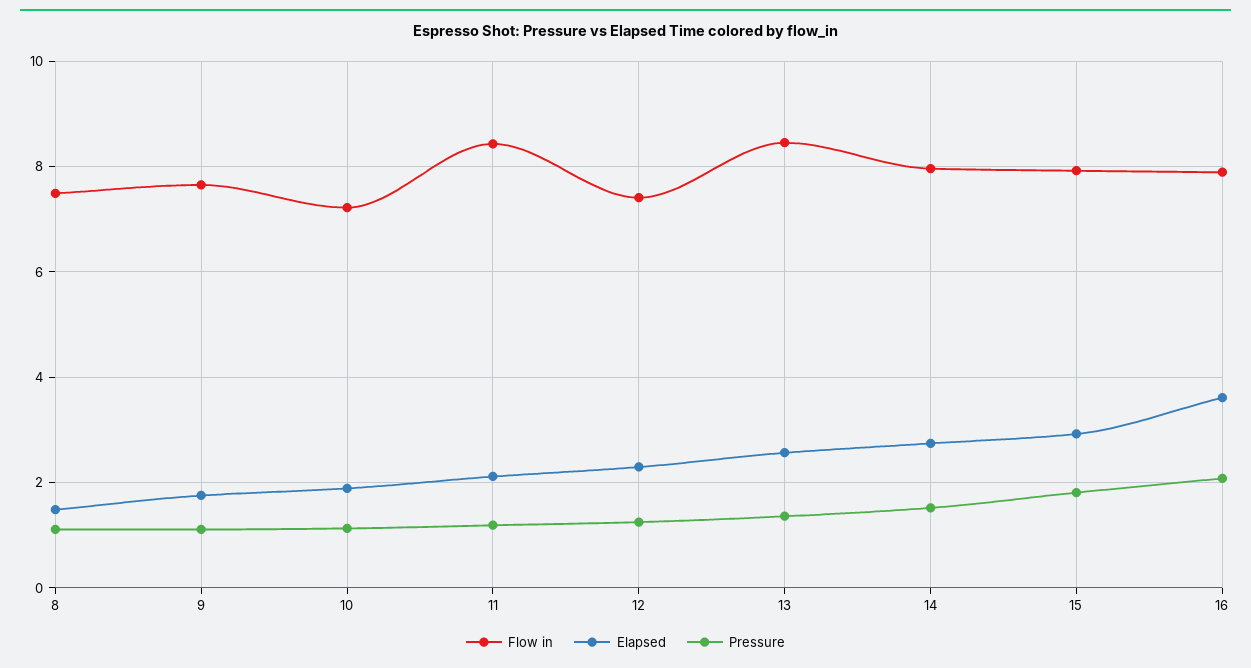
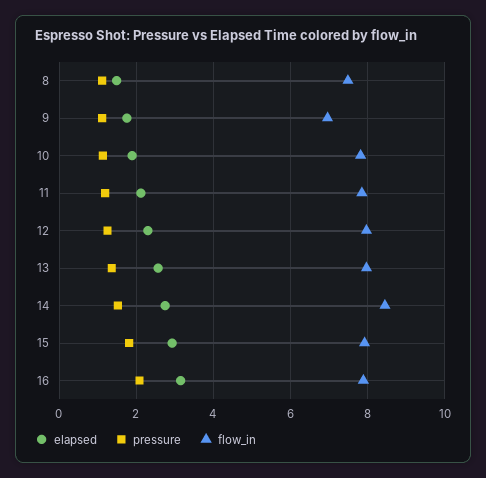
Flow in, 9: 7.6 -> 7
Flow in, 10: 7.2 -> 7.8
Flow in, 11: 8.4 -> 7.8
Flow in, 12: 7.4 -> 8
Flow in, 13: 8.4 -> 8
Flow in, 14: 8 -> 8.4
Elapsed, 16: 3.6 -> 3.2

